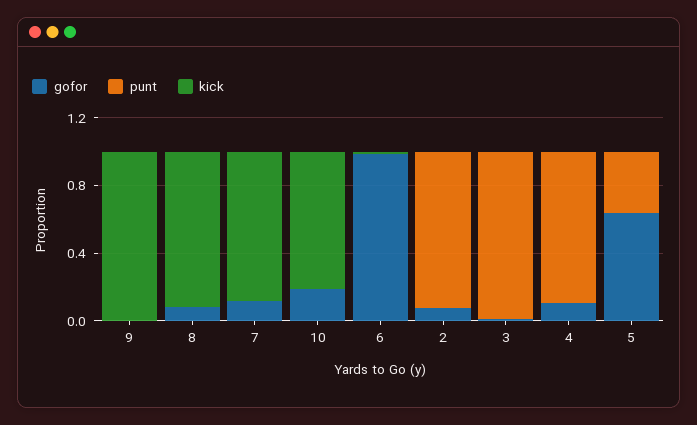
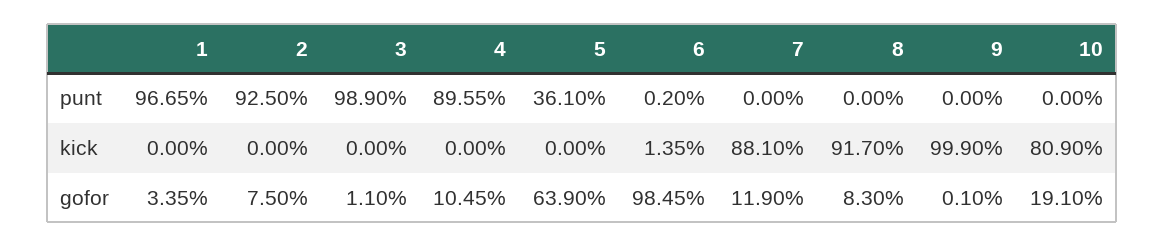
punt, 1: none -> 0.9665
kick, 1: none -> 0
gofor, 1: none -> 0.0335

